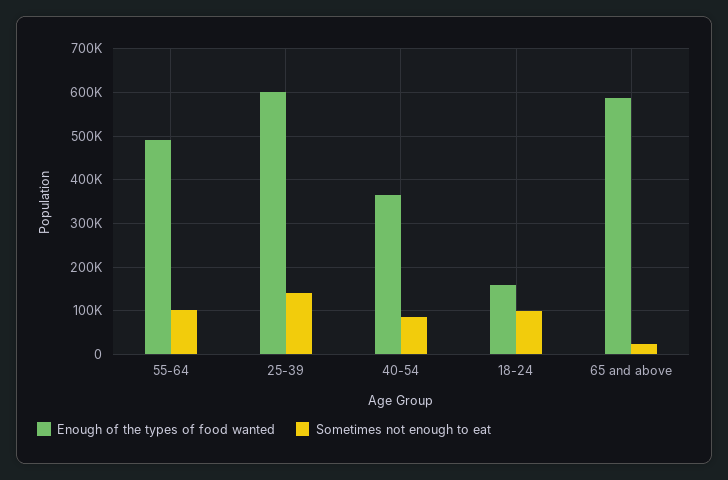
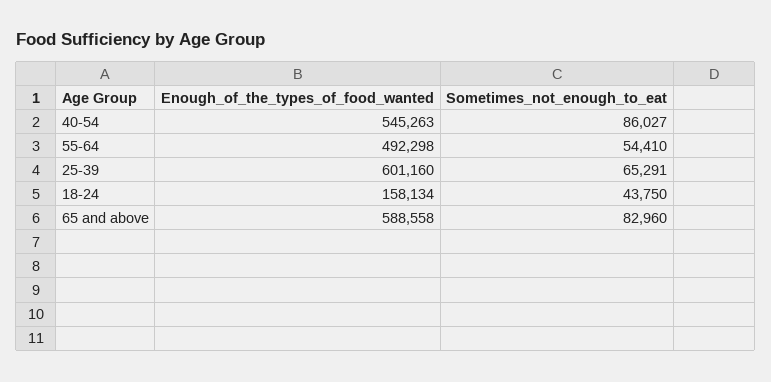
Sometimes not enough to eat, 55-64: 100000 -> 54410
Sometimes not enough to eat, 25-39: 140000 -> 65291
Enough of the types of food wanted, 40-54: 360000 -> 545263
Sometimes not enough to eat, 18-24: 100000 -> 43750
Sometimes not enough to eat, 65 and above: 20000 -> 82960

